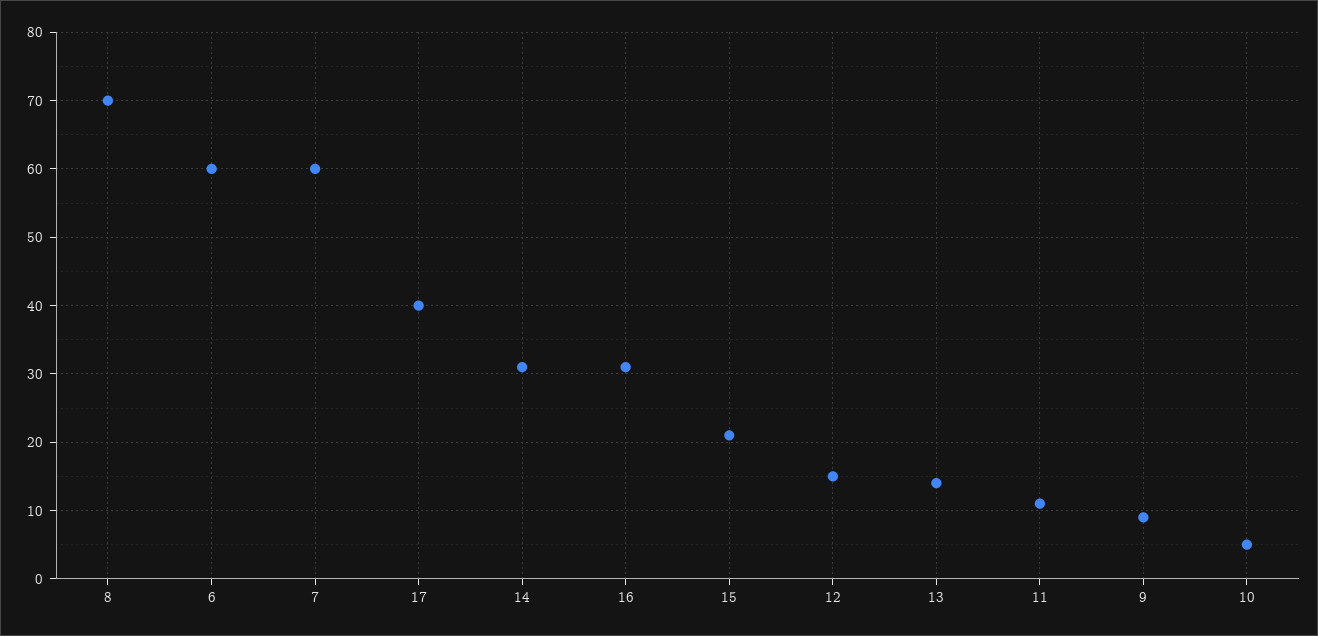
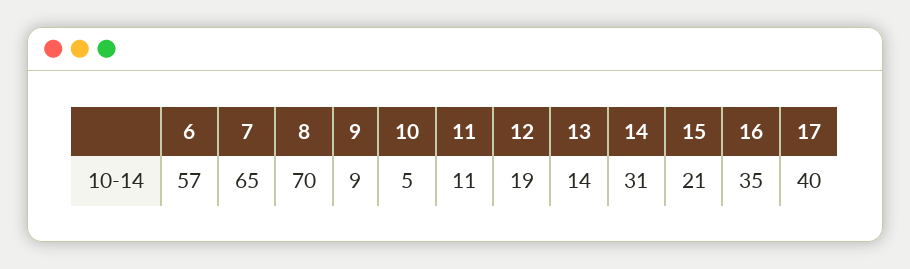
6: 60 -> 57
7: 60 -> 65
16: 31 -> 35
12: 15 -> 19

